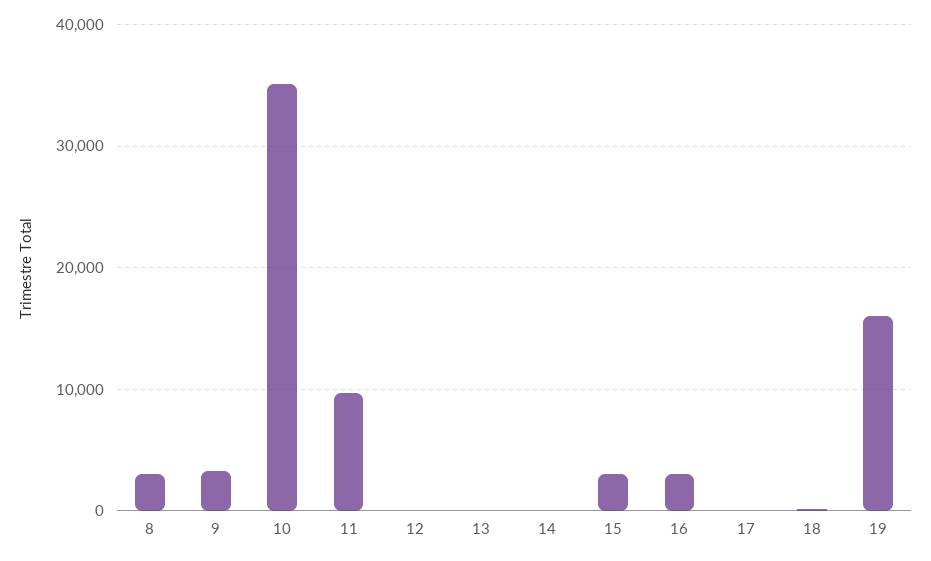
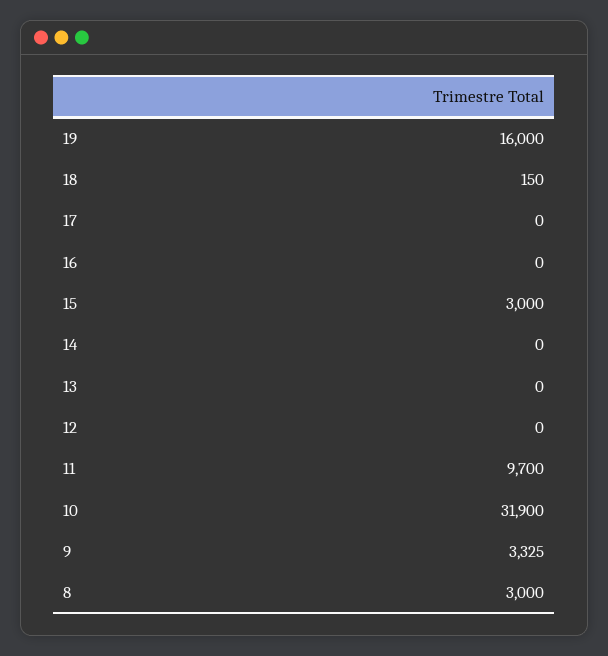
10: 35000 -> 31900
16: 3000 -> 0

